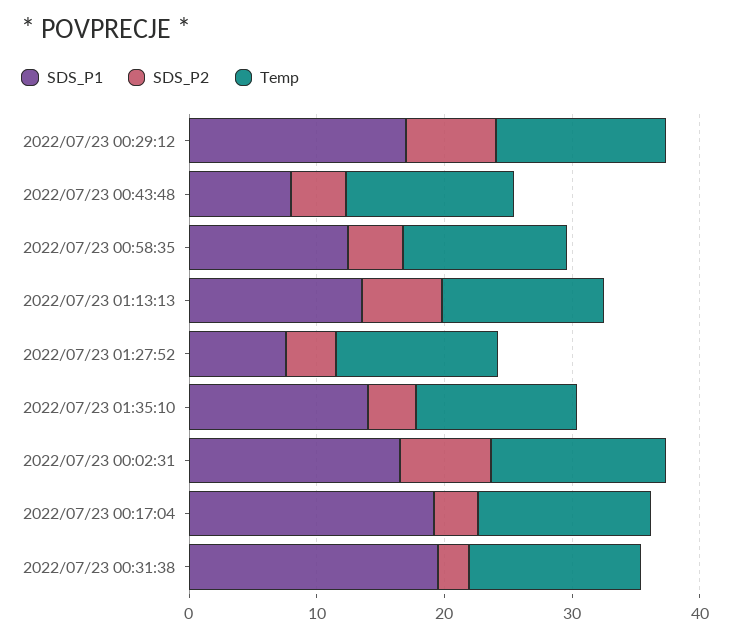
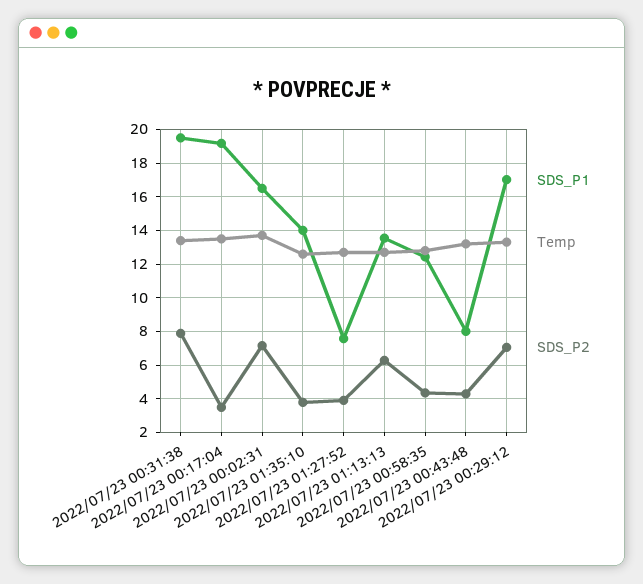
SDS_P2, 2022/07/23 00:31:38: 2 -> 8

